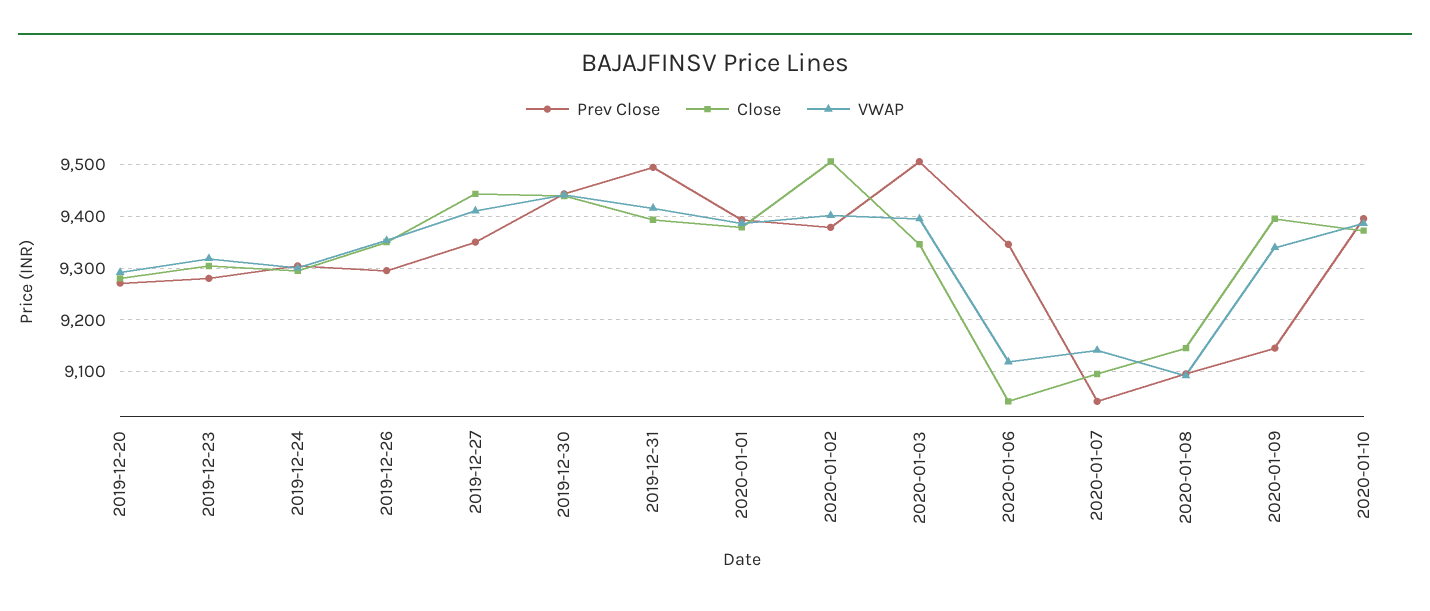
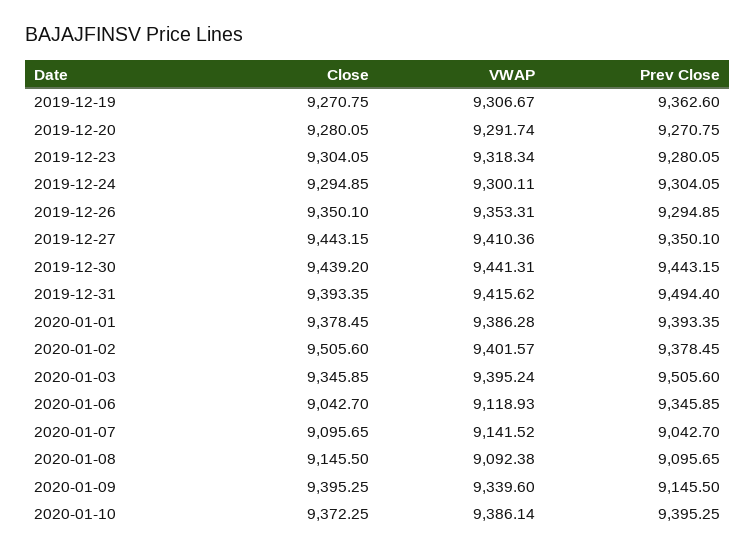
Close, 2019-12-19: none -> 9270.75
VWAP, 2019-12-19: none -> 9306.67
Prev Close, 2019-12-19: none -> 9362.6

